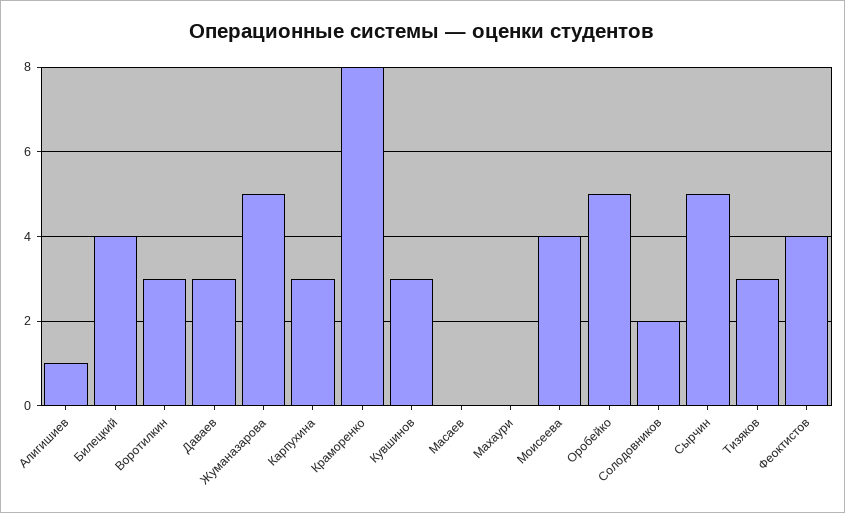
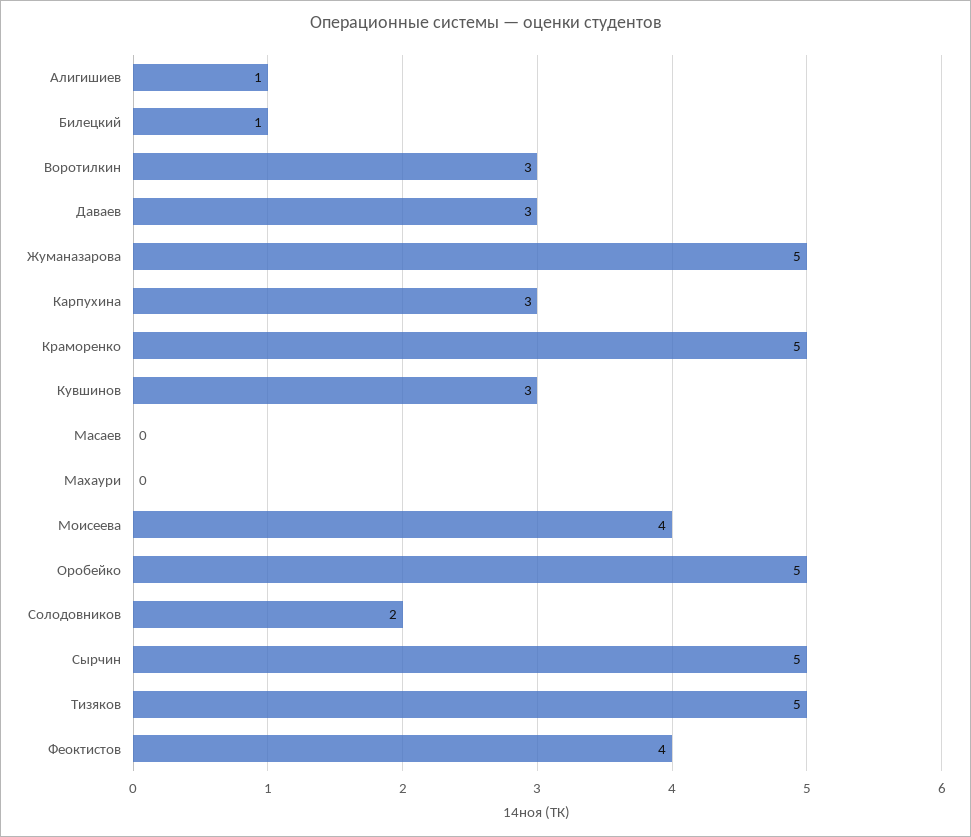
Билецкий: 4 -> 1
Краморенко: 8 -> 5
Тизяков: 3 -> 5

